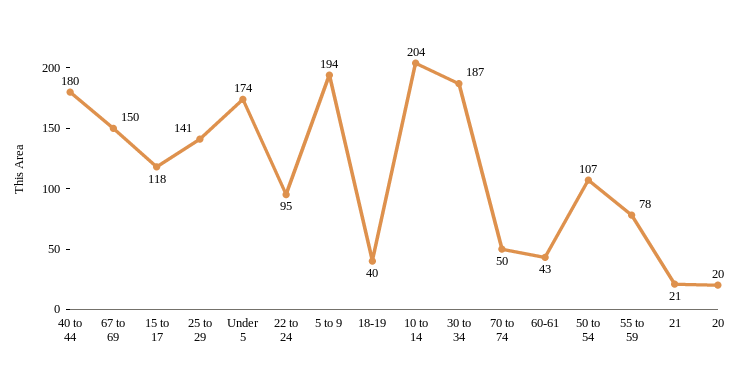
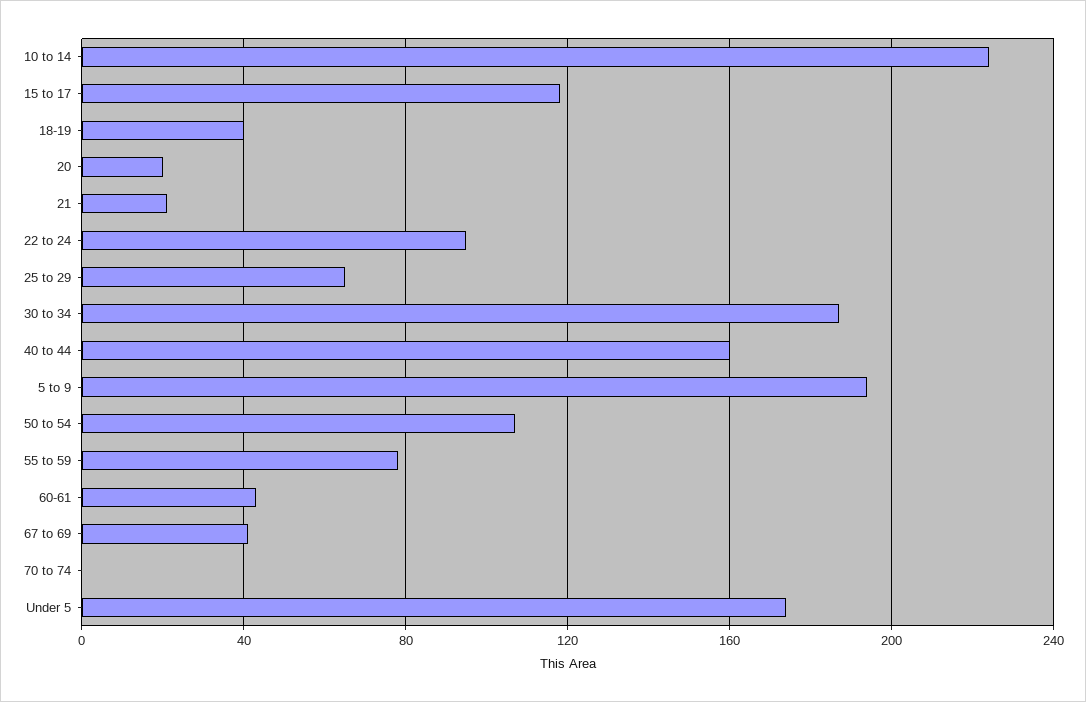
40 to 44: 180 -> 160
67 to 69: 150 -> 40
25 to 29: 141 -> 65
10 to 14: 204 -> 225
70 to 74: 50 -> 0

